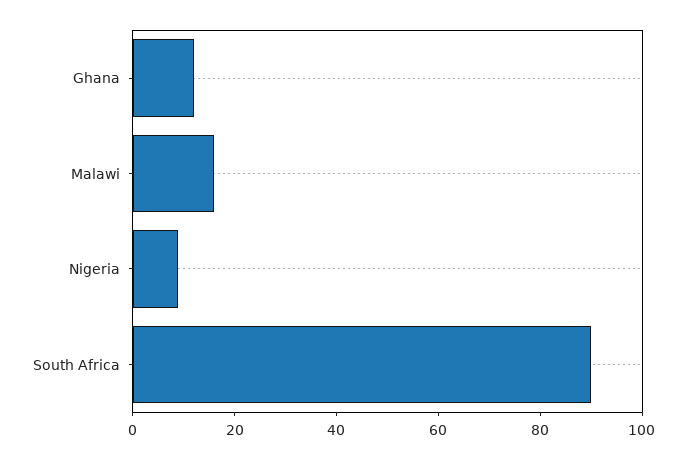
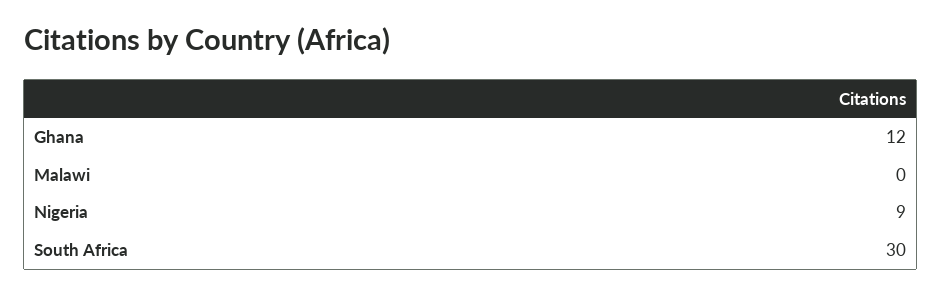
Malawi: 15 -> 0
South Africa: 90 -> 30

